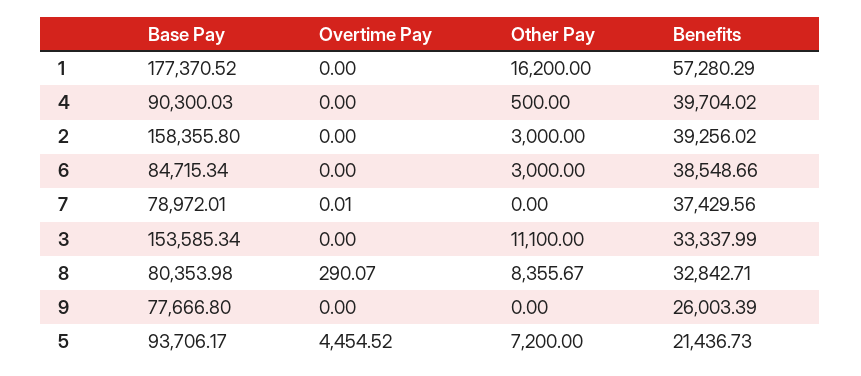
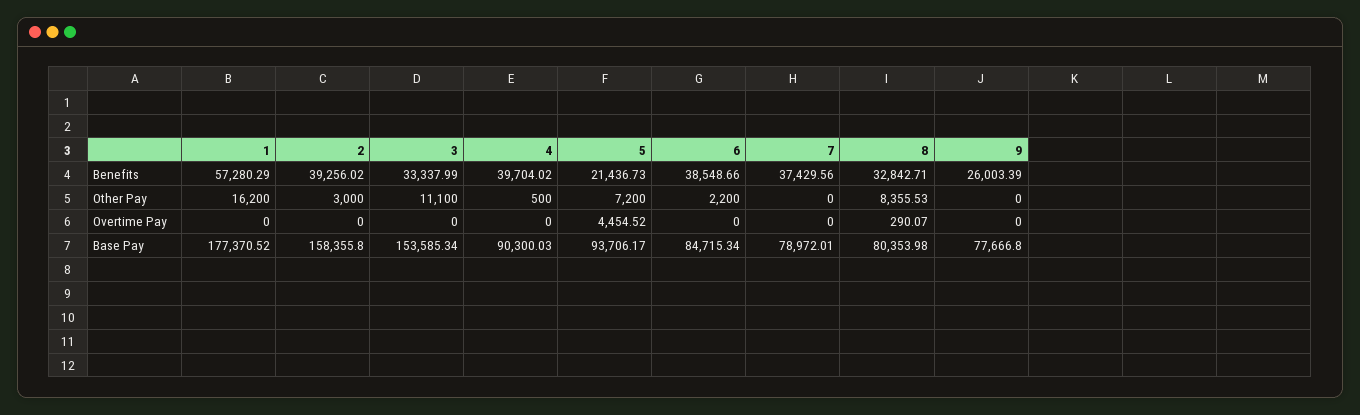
Other Pay, 6: 3000 -> 2200
Overtime Pay, 7: 0.01 -> 0
Other Pay, 8: 8355.67 -> 8355.53

